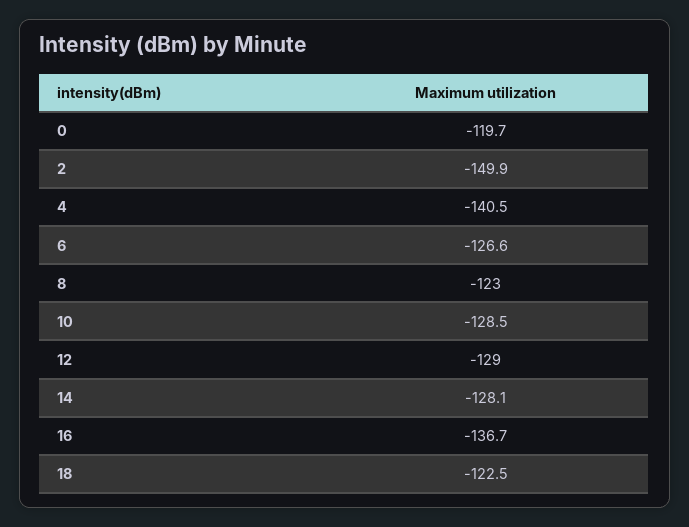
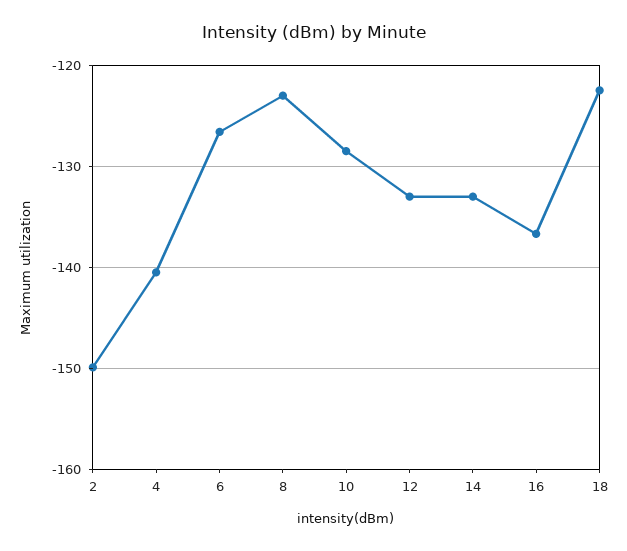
0: -119.7 -> none
12: -129 -> -133
14: -128.1 -> -133

